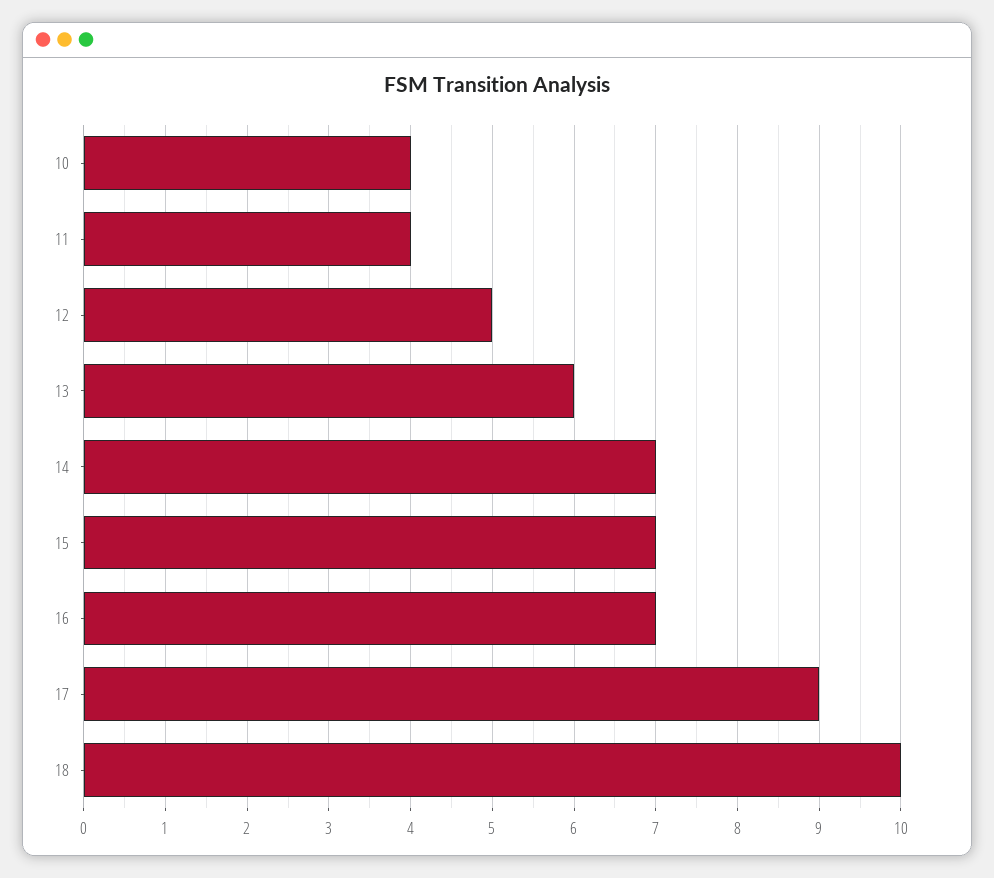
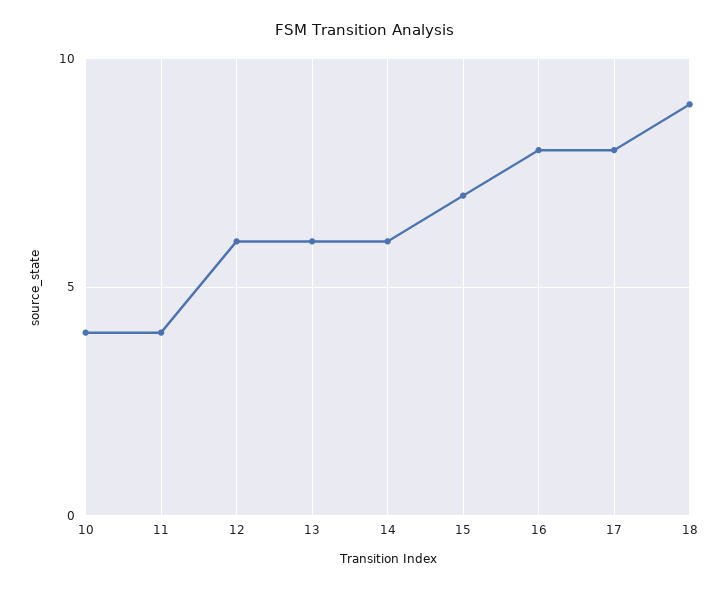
12: 5 -> 6
14: 7 -> 6
16: 7 -> 8
17: 9 -> 8
18: 10 -> 9

